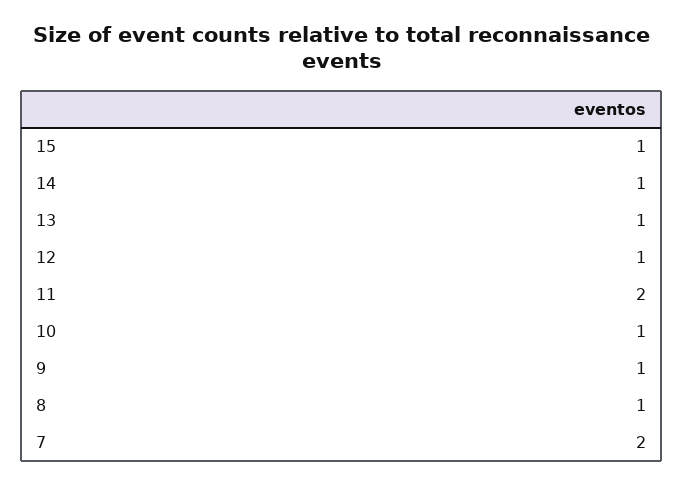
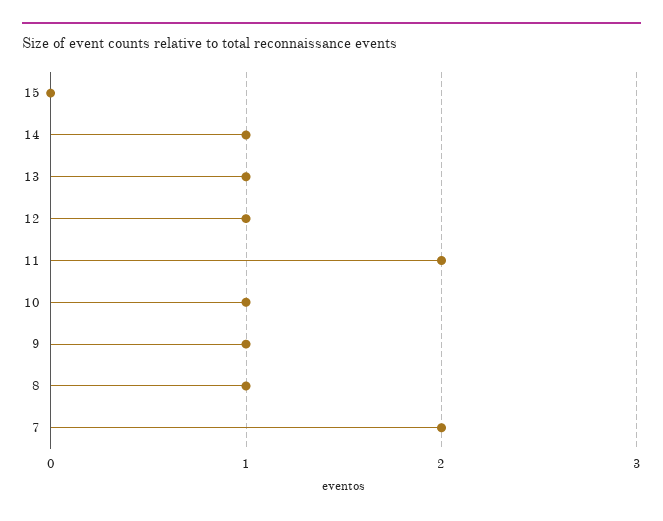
15: 1 -> 0

